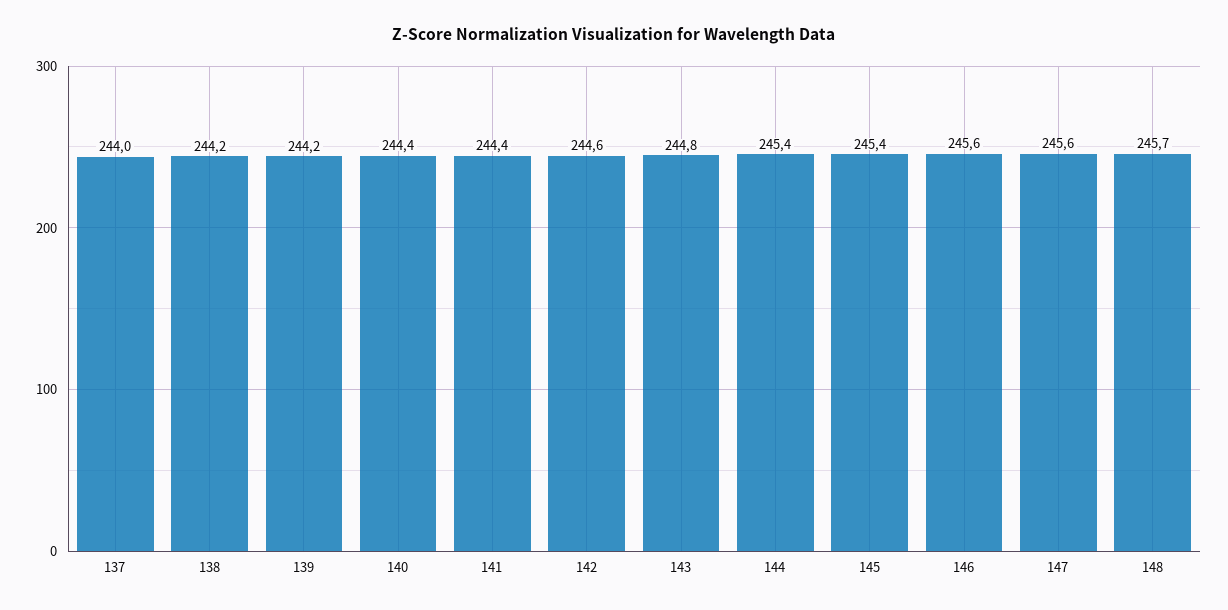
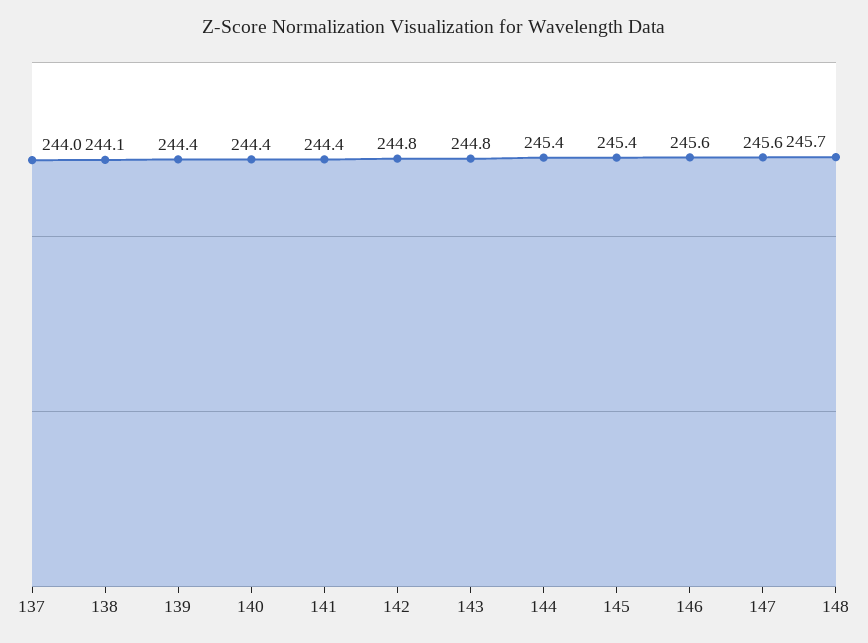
138: 244.2 -> 244.1
139: 244.2 -> 244.4
142: 244.6 -> 244.8

